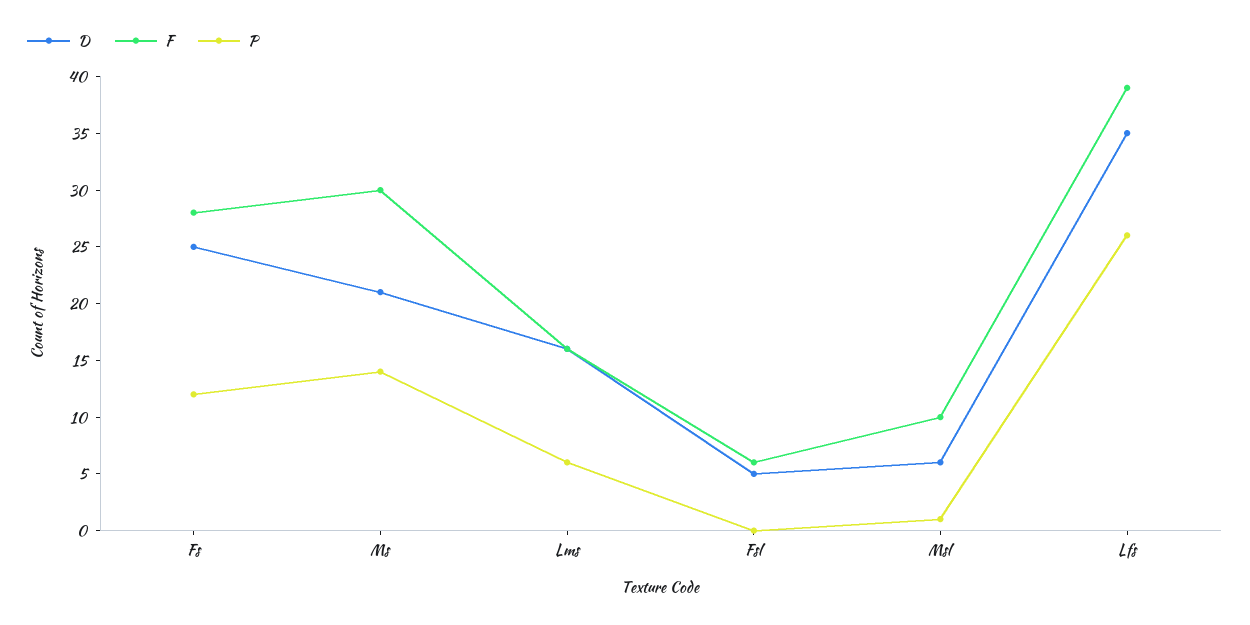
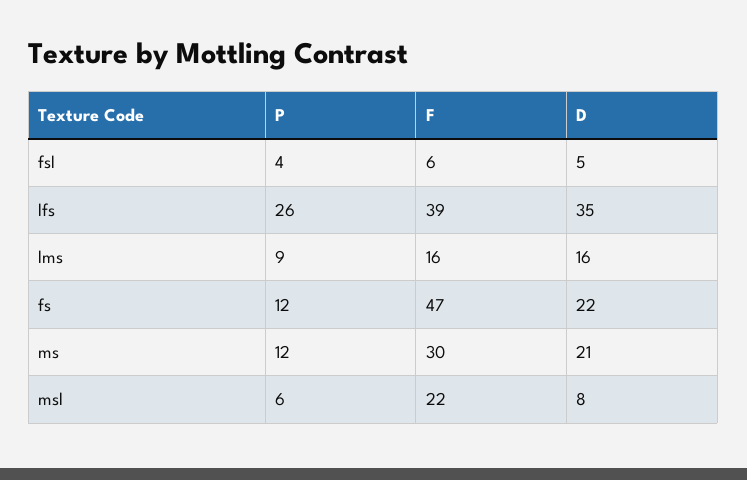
D, Fs: 25 -> 22
F, Fs: 28 -> 47
P, Ms: 14 -> 12
P, Lms: 6 -> 9
P, Fsl: 0 -> 4
D, Msl: 6 -> 8
F, Msl: 10 -> 22
P, Msl: 1 -> 6

